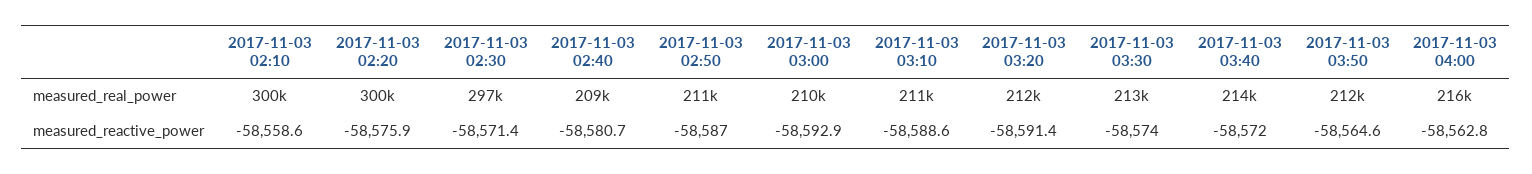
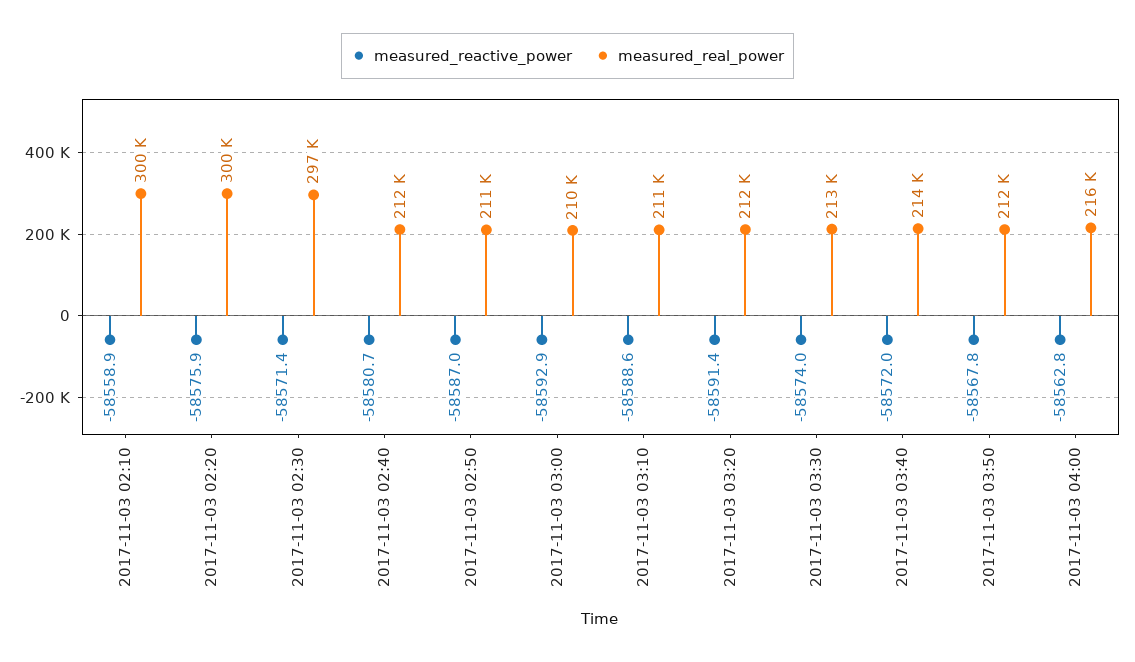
measured_real_power, 2017-11-03 02:40: 209000 -> 212000
measured_reactive_power, 2017-11-03 02:10: -58558.6 -> -58558.9
measured_reactive_power, 2017-11-03 03:50: -58564.6 -> -58567.8

